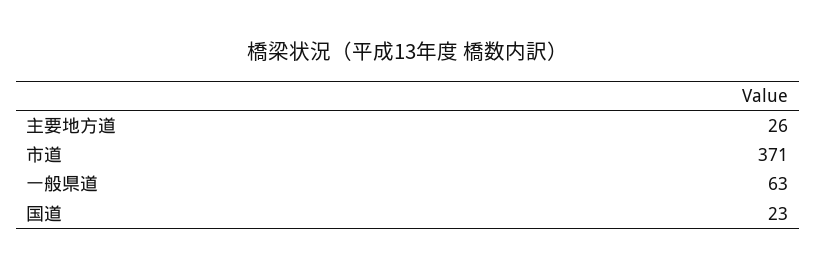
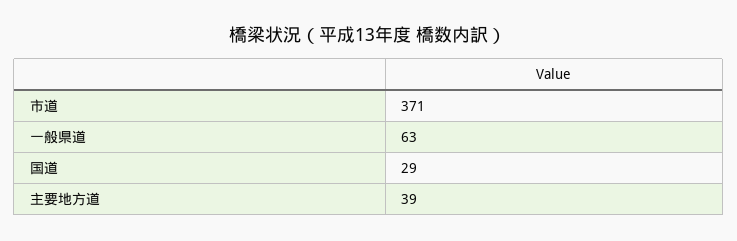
主要地方道: 26 -> 39
国道: 23 -> 29

